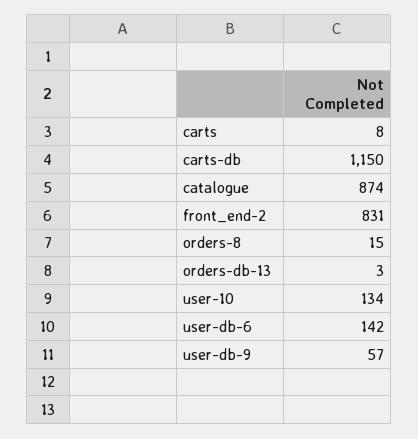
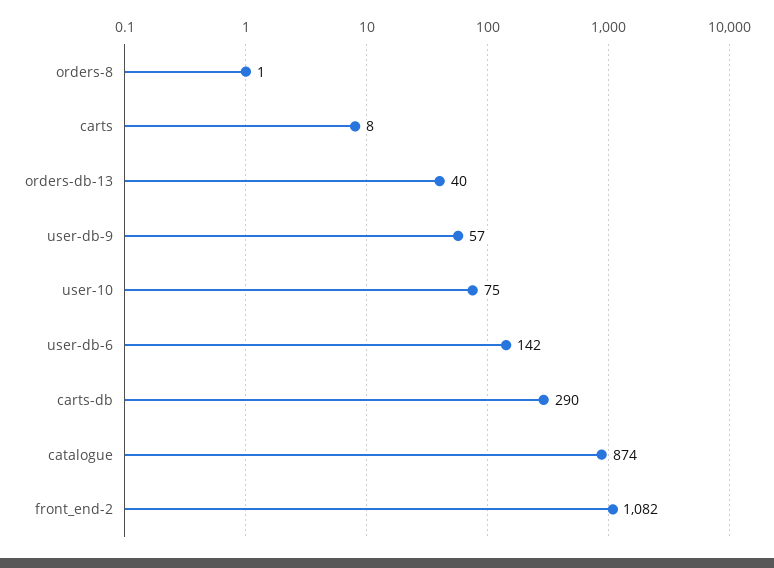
carts-db: 1150 -> 290
front_end-2: 831 -> 1082
orders-8: 15 -> 1
orders-db-13: 3 -> 40
user-10: 134 -> 75

